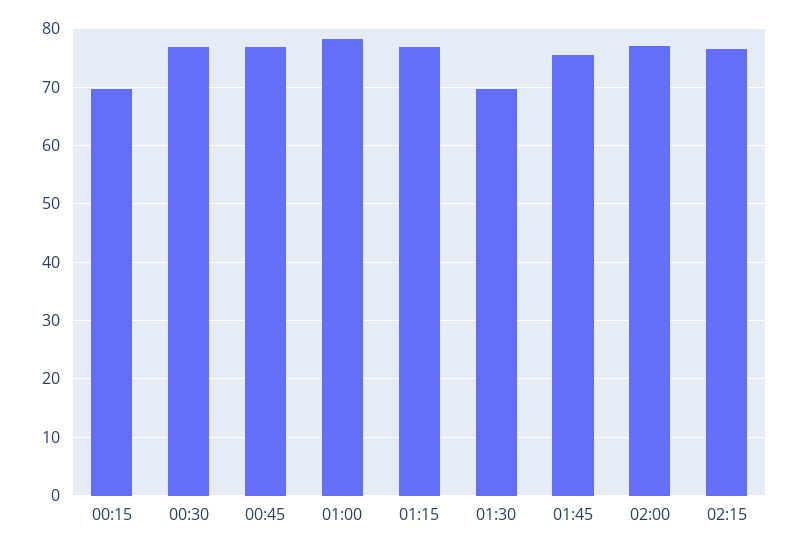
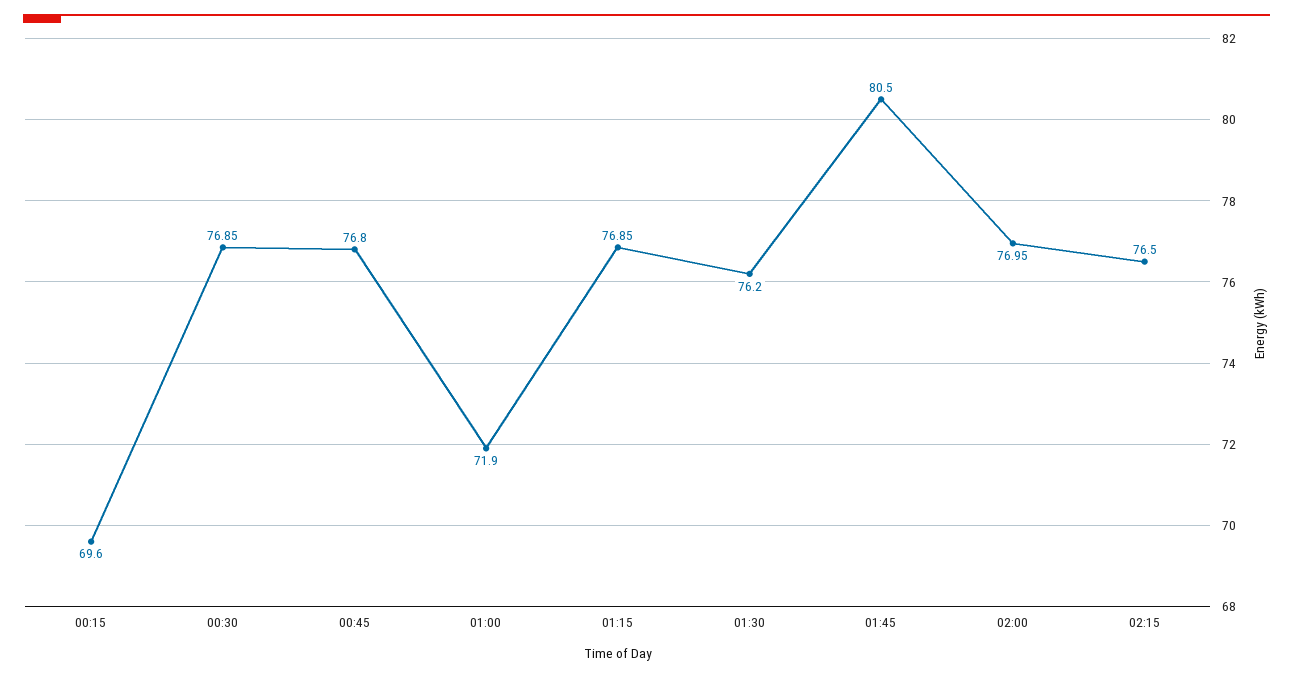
01:00: 78 -> 71.9
01:30: 70 -> 76.2
01:45: 76 -> 80.5

